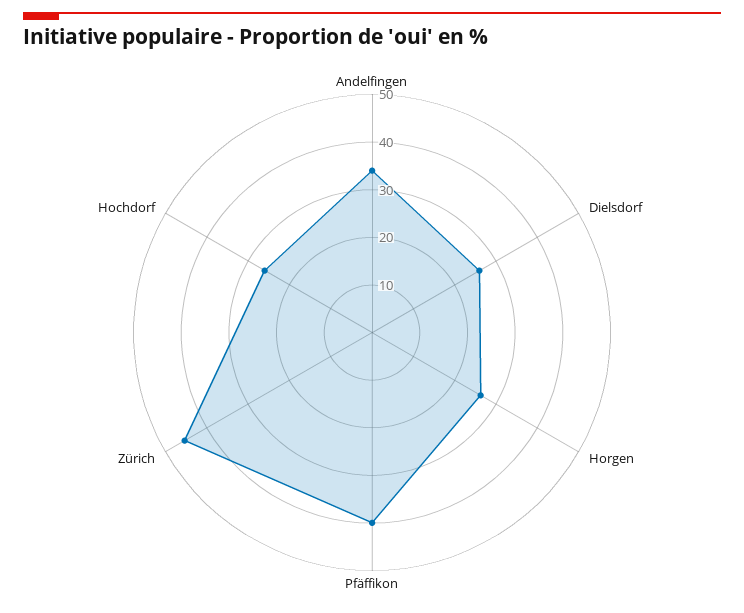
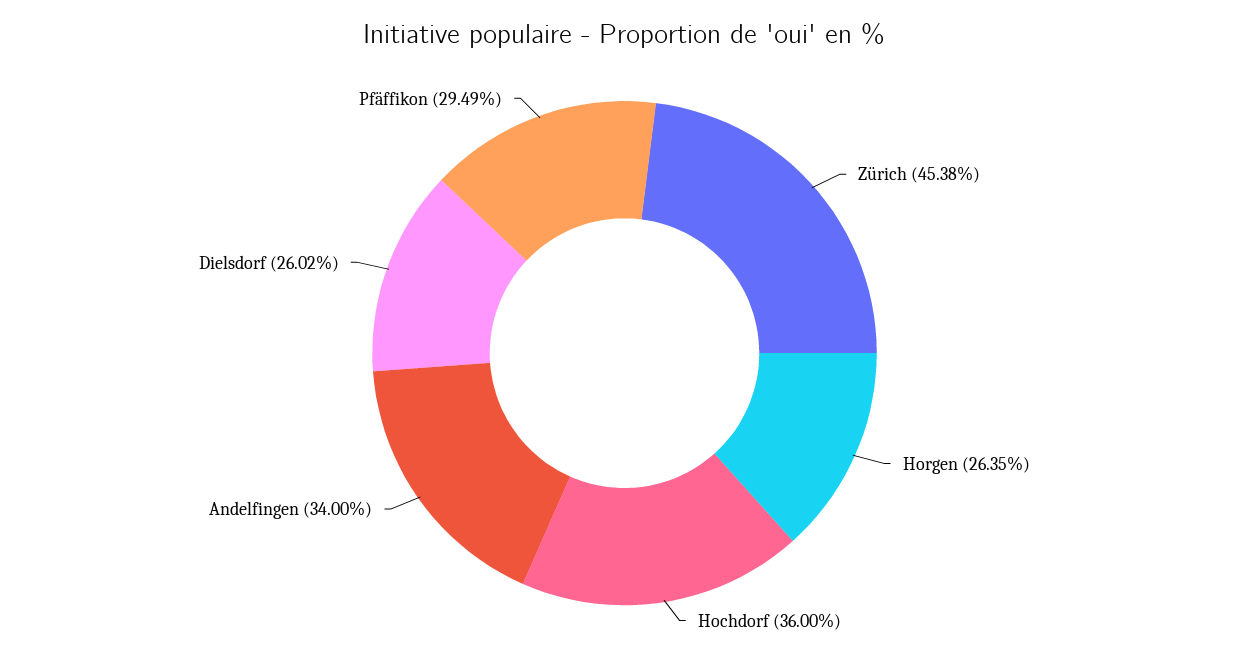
Pfäffikon: 40 -> 29.49
Hochdorf: 26 -> 36

